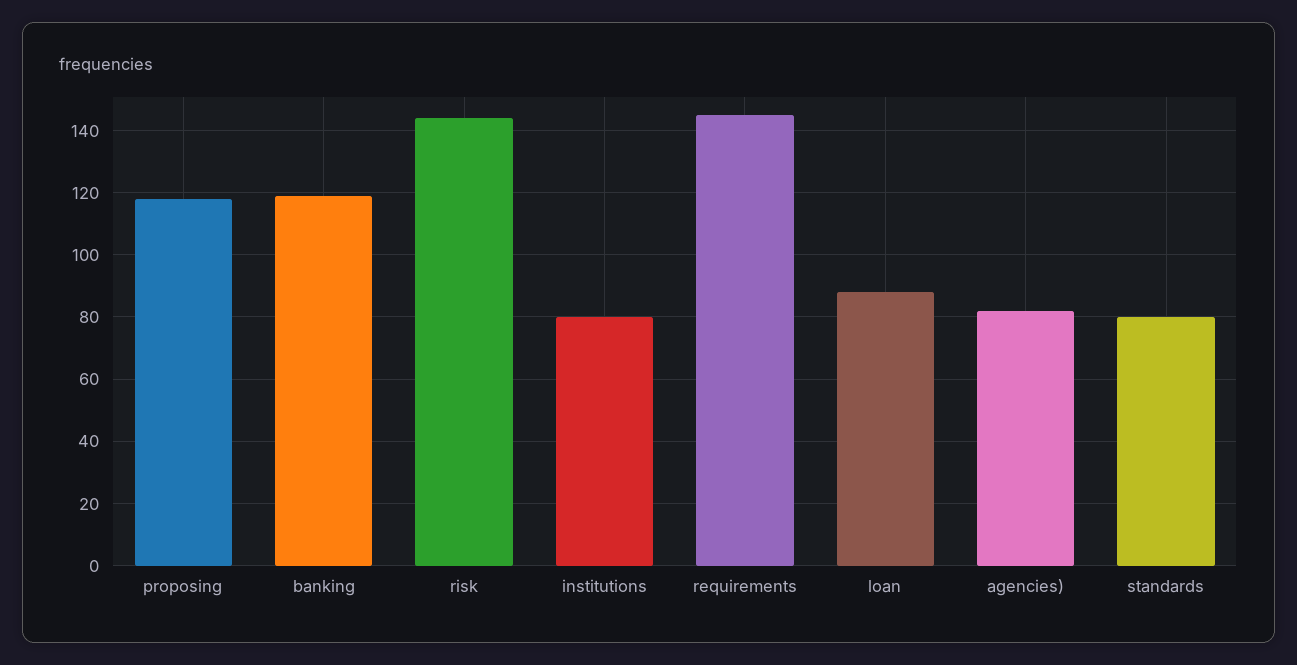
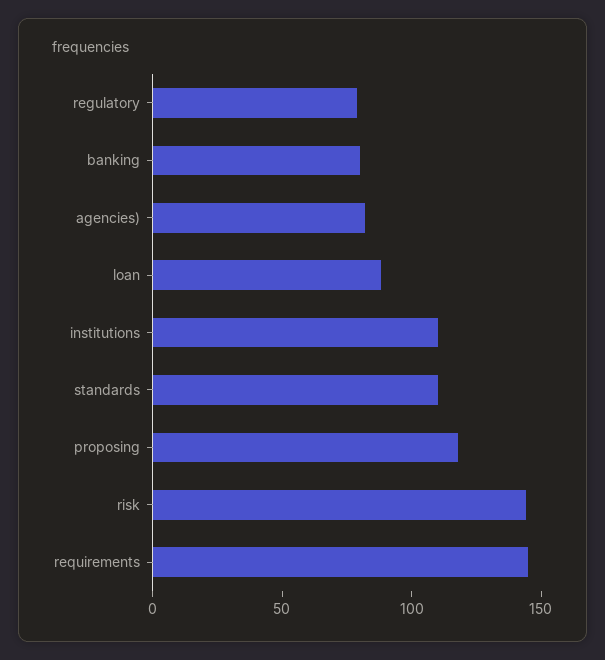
banking: 120 -> 80
institutions: 80 -> 110
standards: 80 -> 110
regulatory: none -> 80

